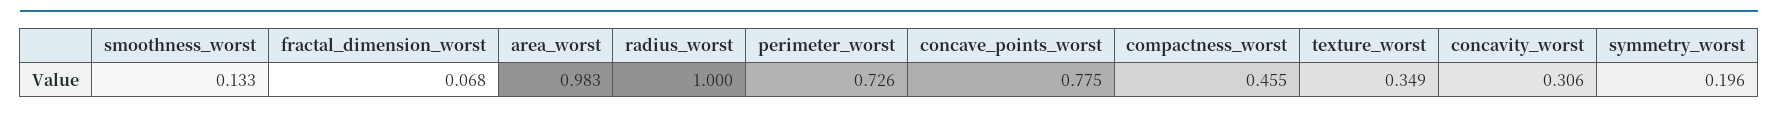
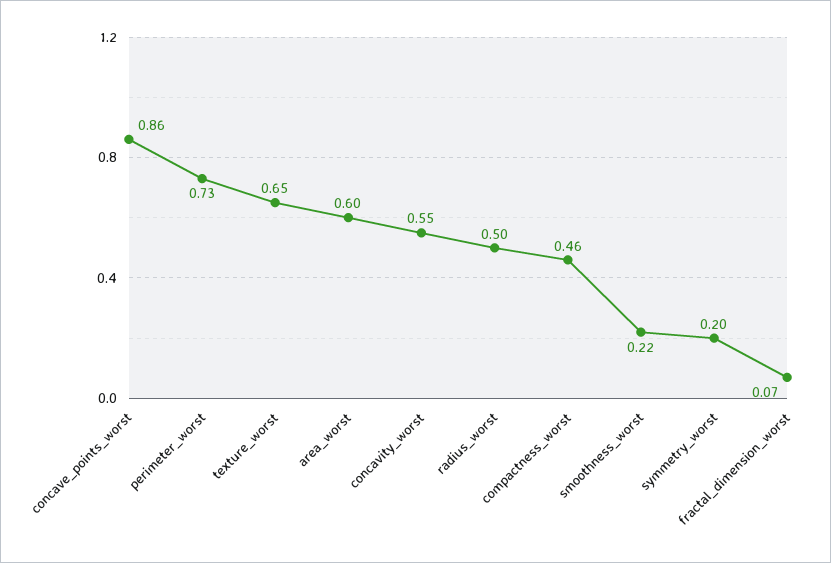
smoothness_worst: 0.133 -> 0.22
area_worst: 0.983 -> 0.6
radius_worst: 1 -> 0.5
concave_points_worst: 0.775 -> 0.86
texture_worst: 0.349 -> 0.65
concavity_worst: 0.306 -> 0.55

